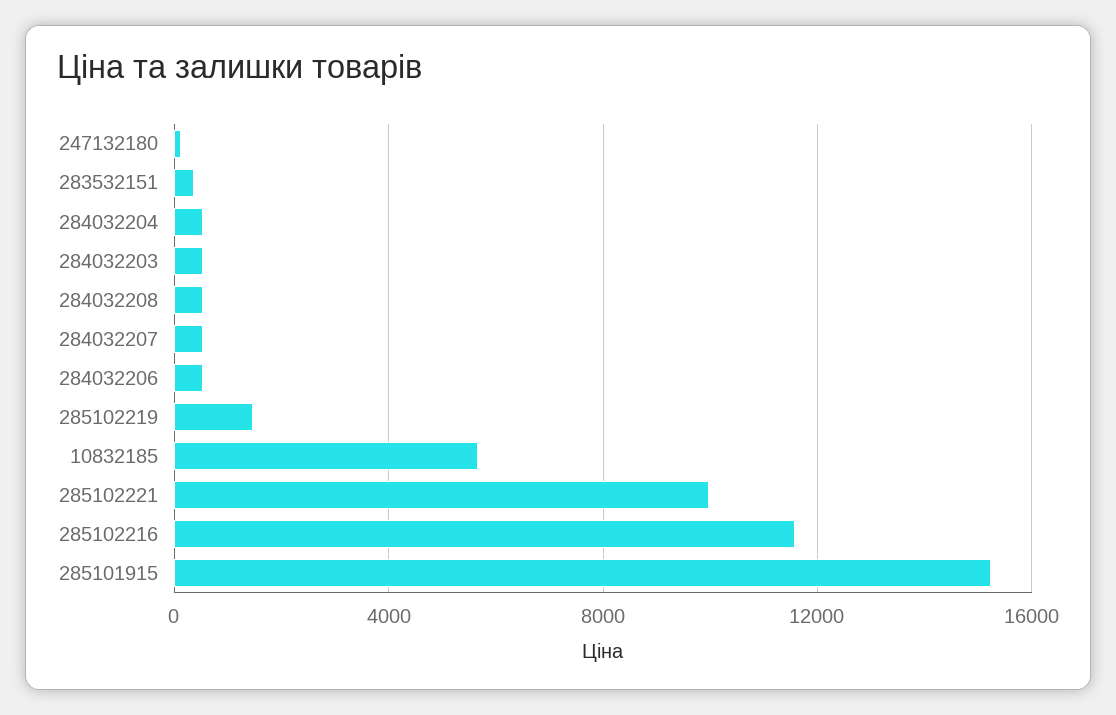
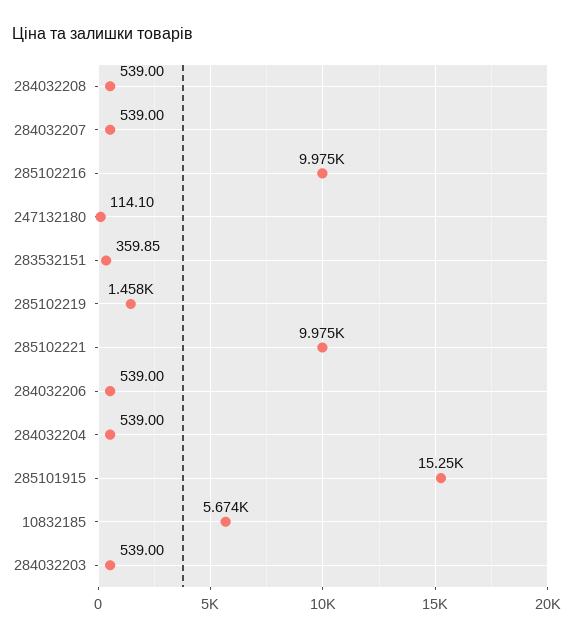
285102216: 11500 -> 9975

